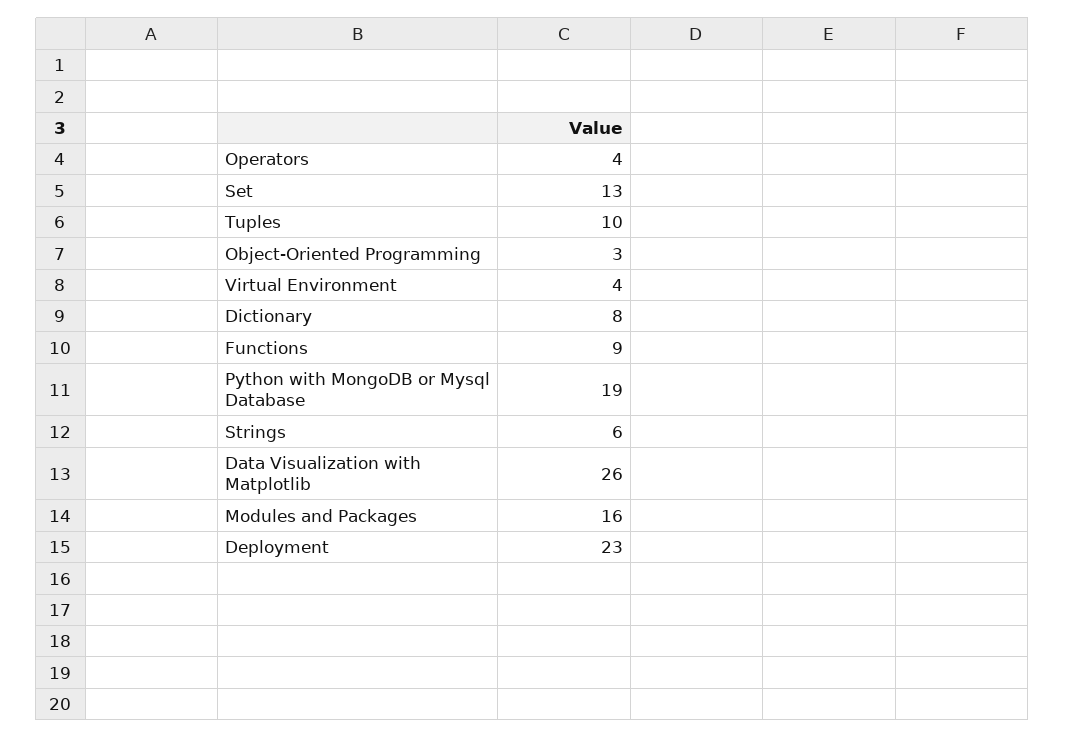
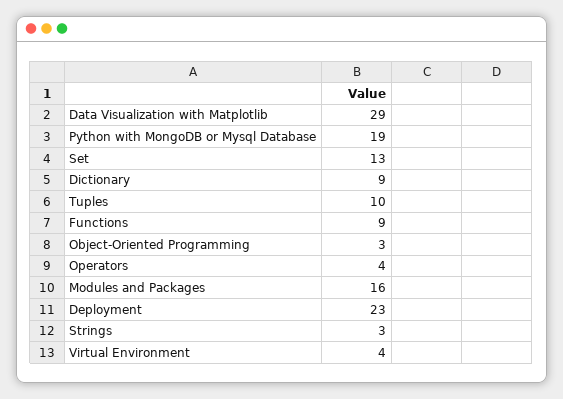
Dictionary: 8 -> 9
Strings: 6 -> 3
Data Visualization with Matplotlib: 26 -> 29

